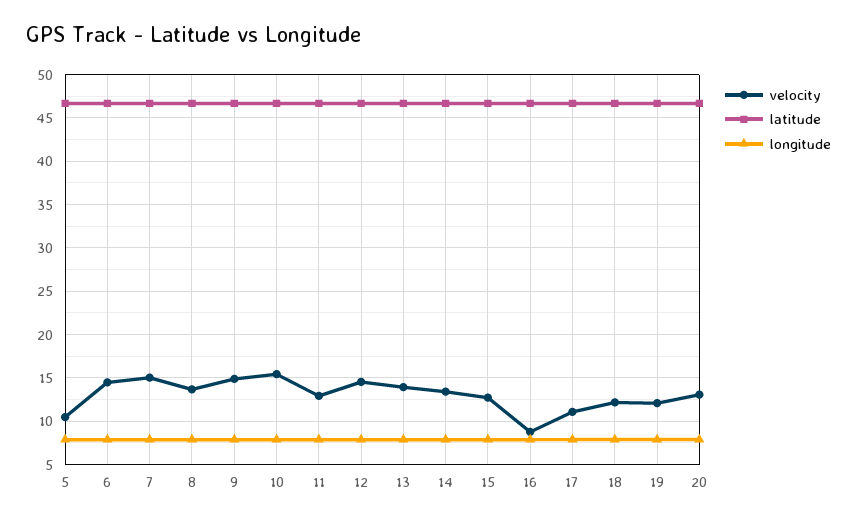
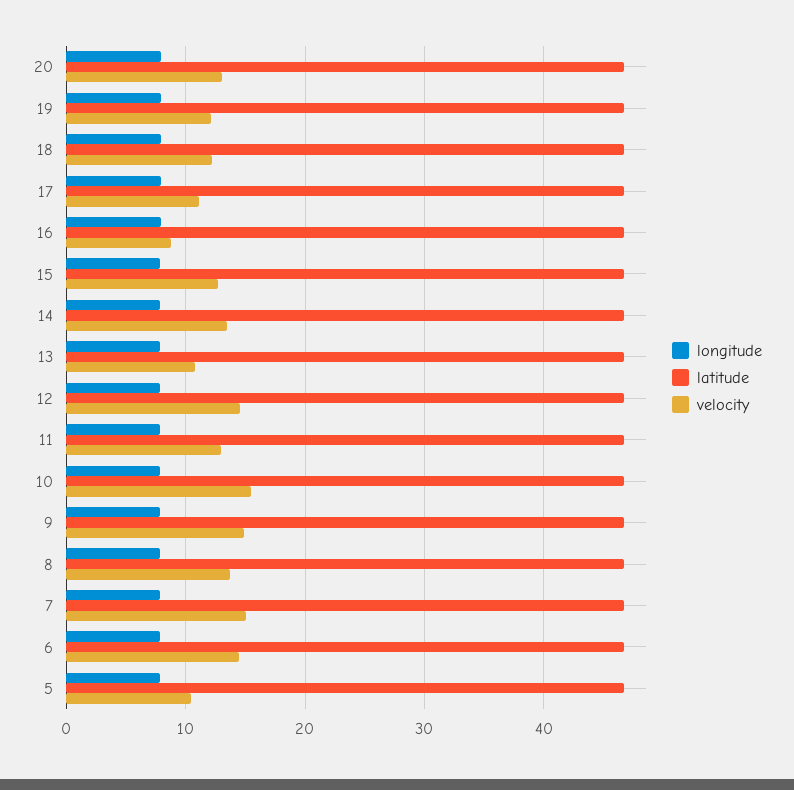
velocity, 13: 14 -> 11

